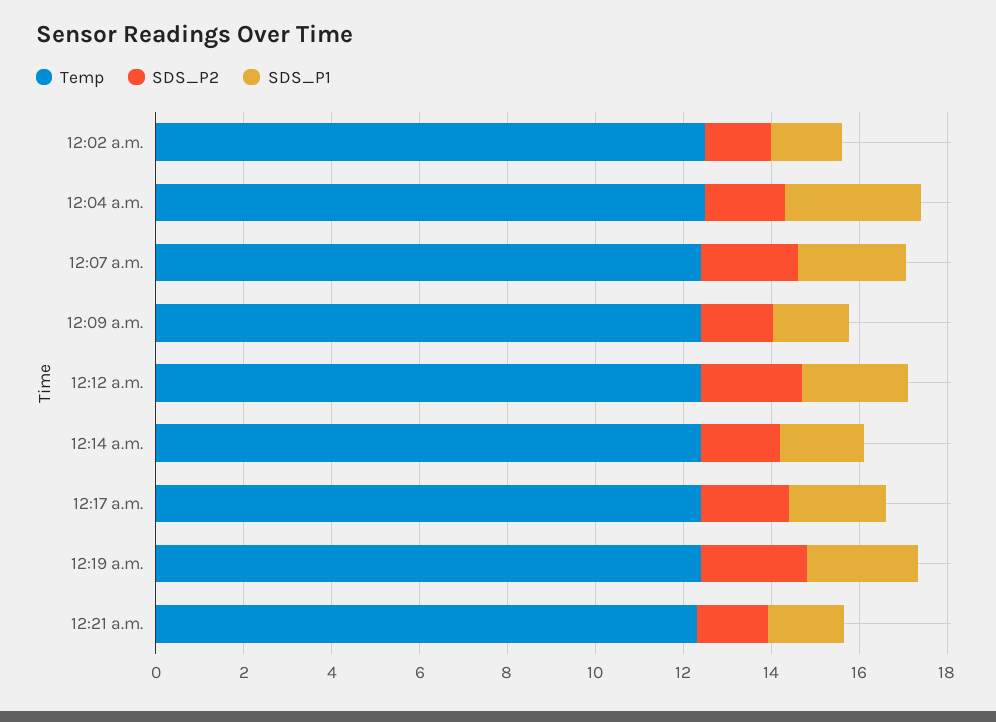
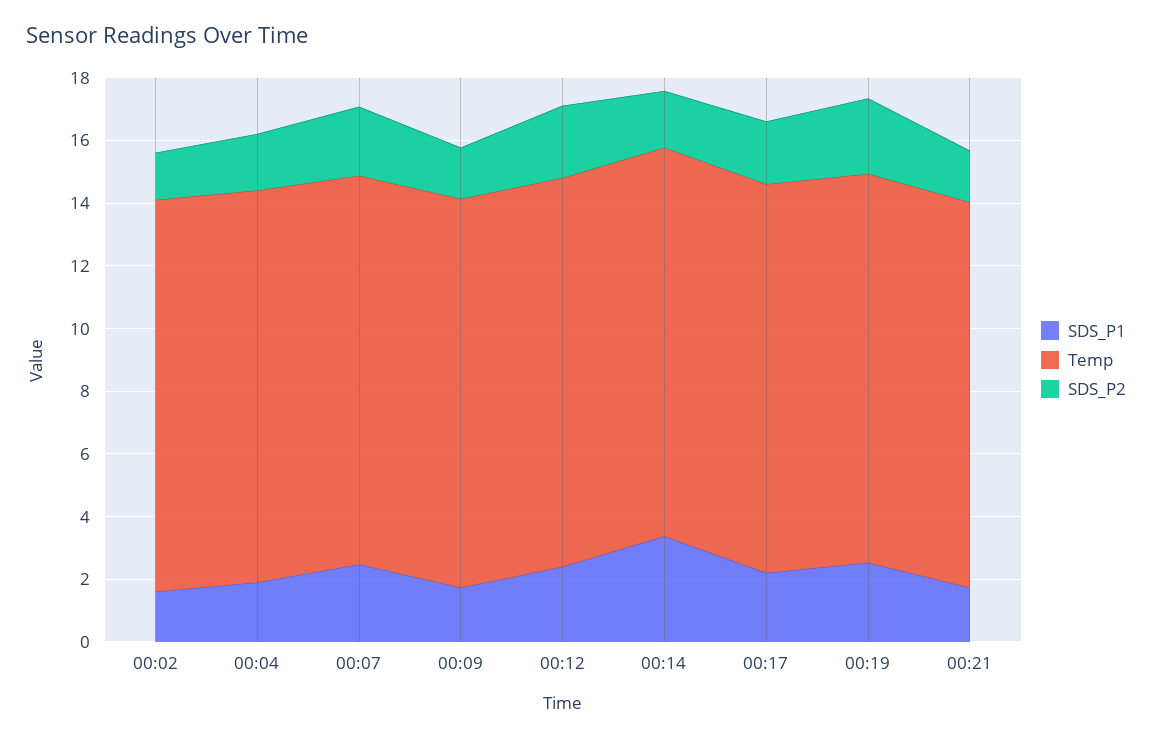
SDS_P1, 12:04 a.m.: 3 -> 2
SDS_P1, 12:14 a.m.: 2 -> 3.5

